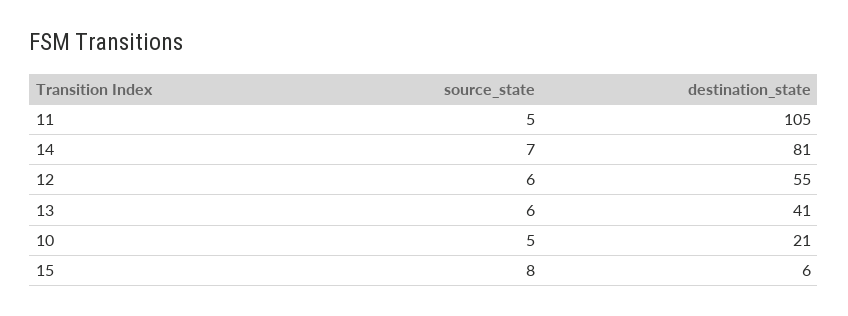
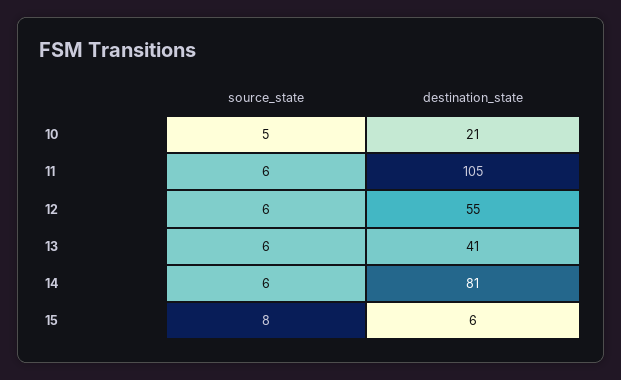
source_state, 11: 5 -> 6
source_state, 14: 7 -> 6

